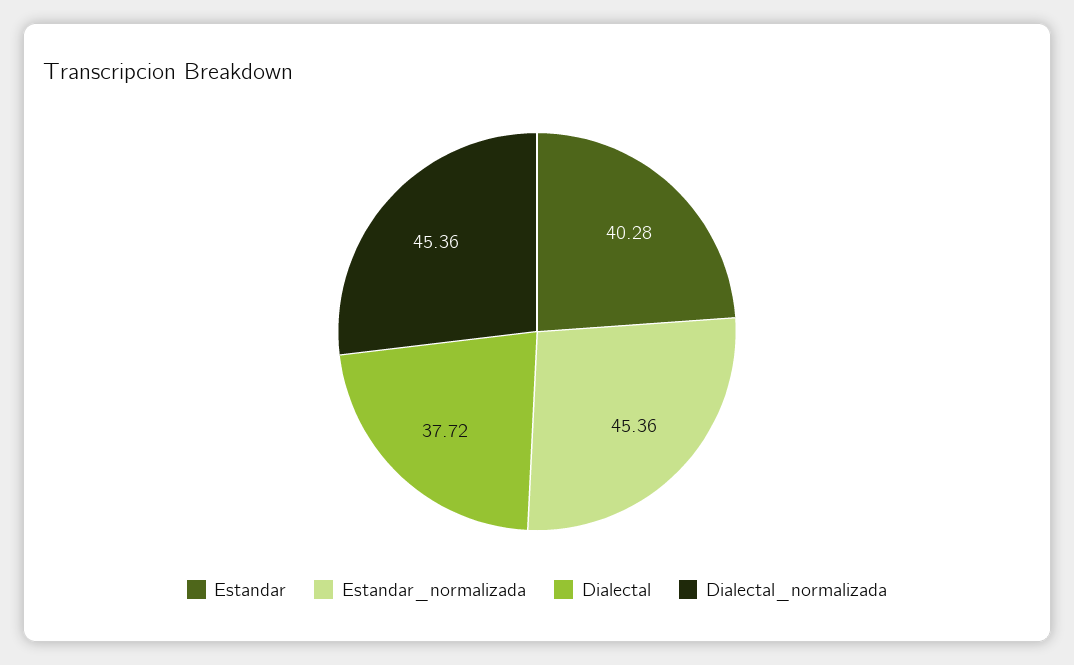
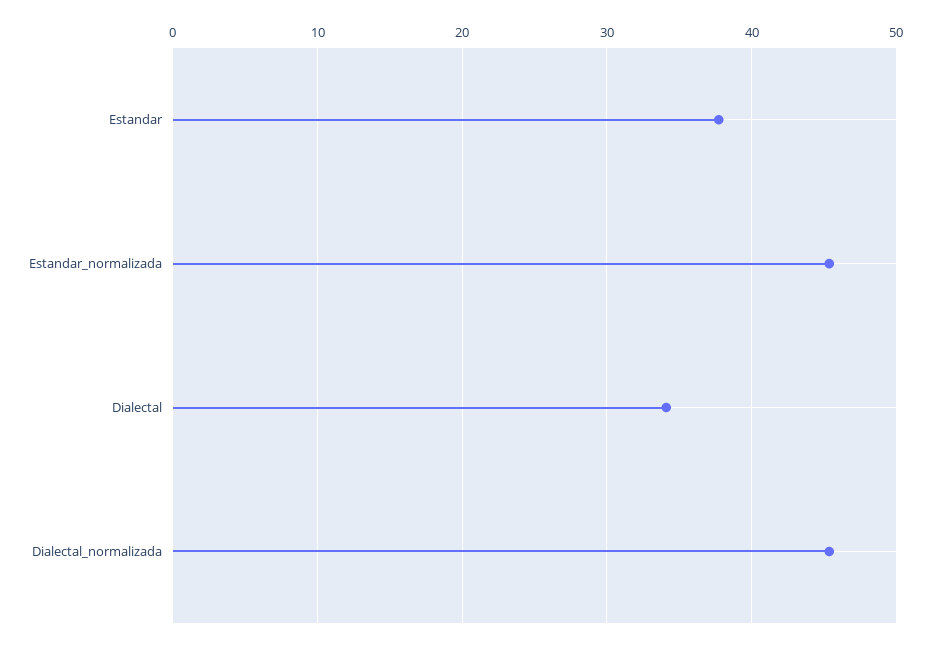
Estandar: 40.28 -> 38
Dialectal: 37.72 -> 34

